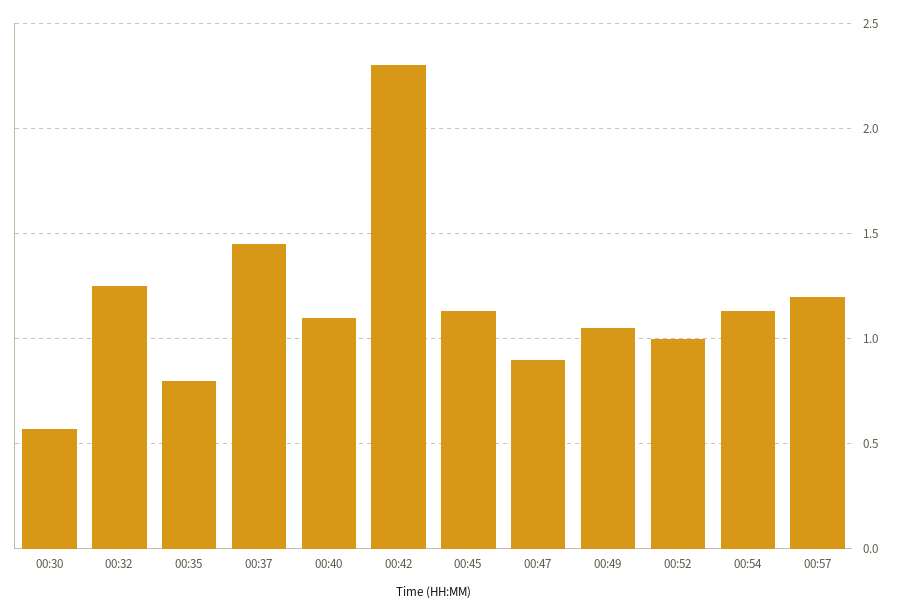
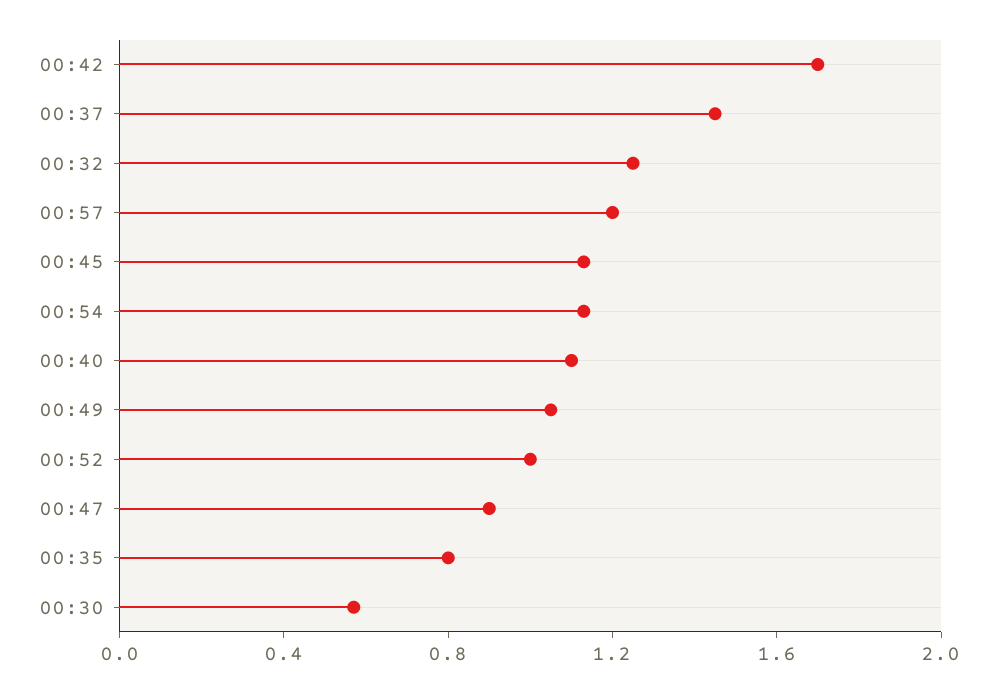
00:42: 2.3 -> 1.7

